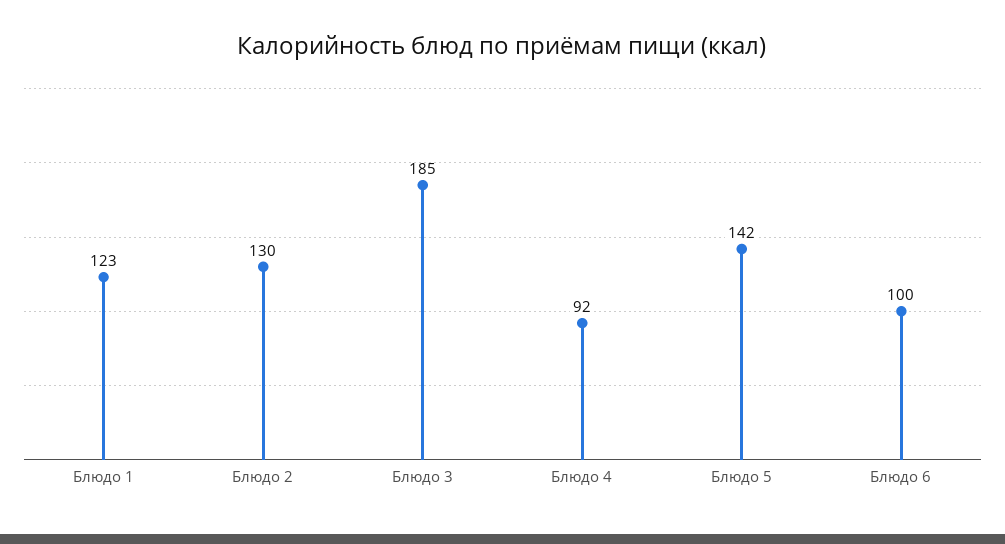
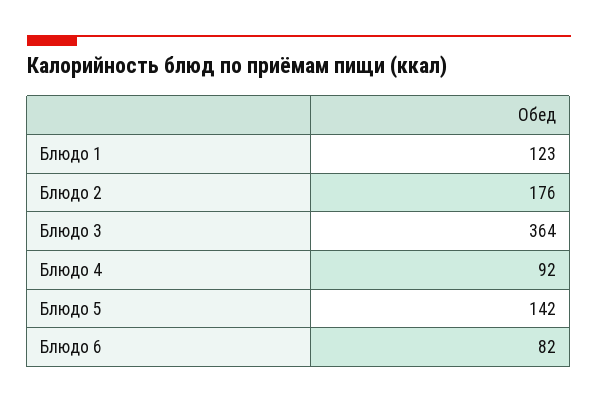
Блюдо 2: 130 -> 176
Блюдо 3: 185 -> 364
Блюдо 6: 100 -> 82

